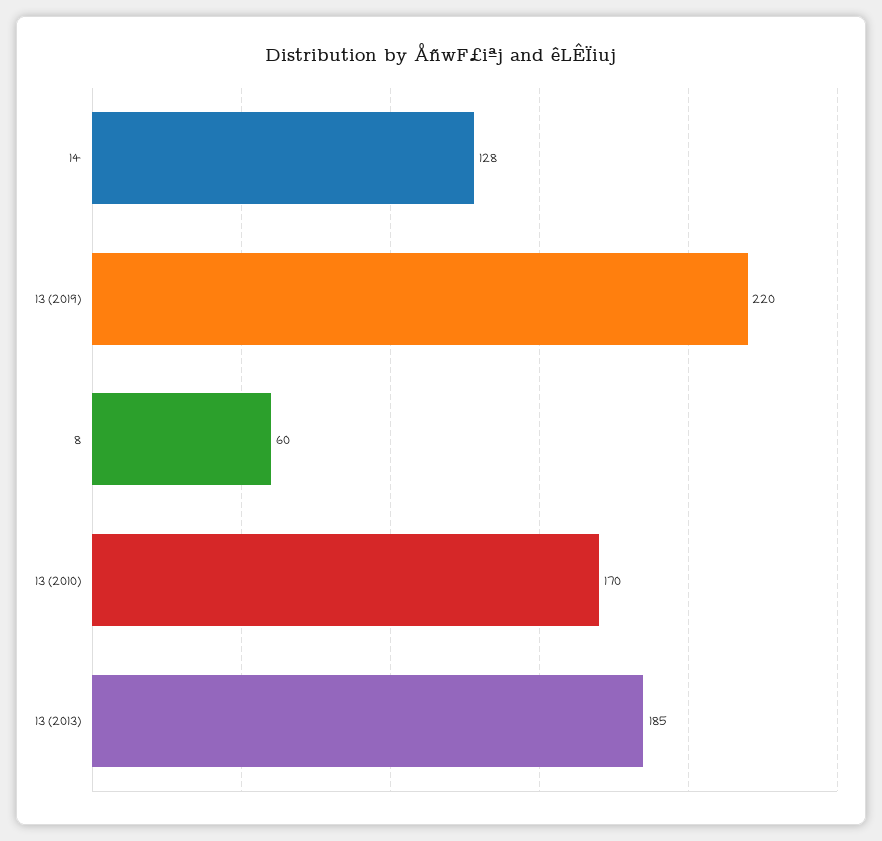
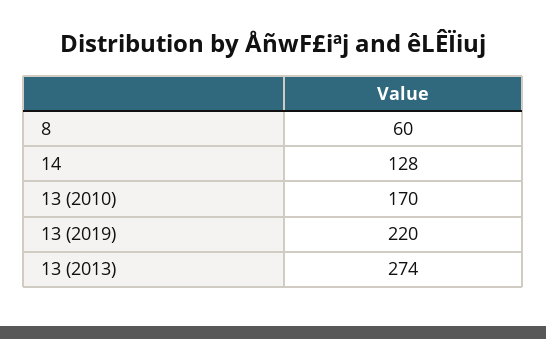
13 (2013): 185 -> 274

